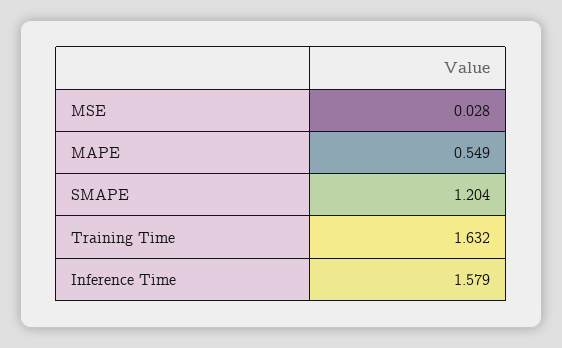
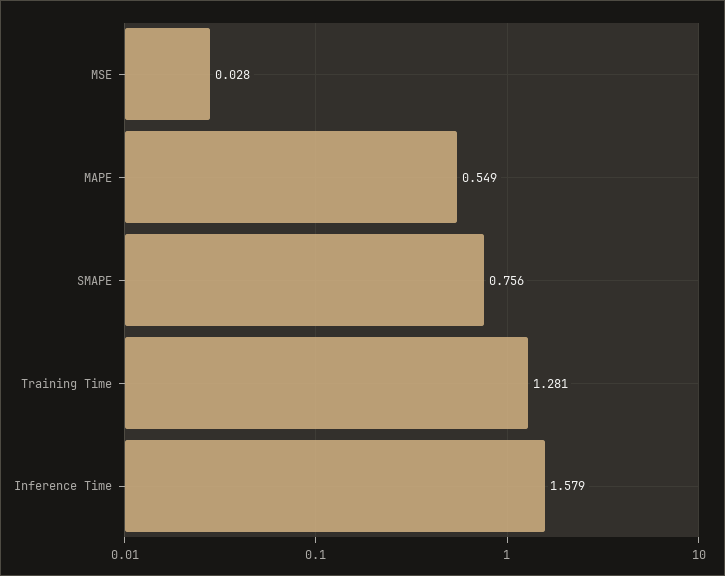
SMAPE: 1.204 -> 0.756
Training Time: 1.632 -> 1.281

